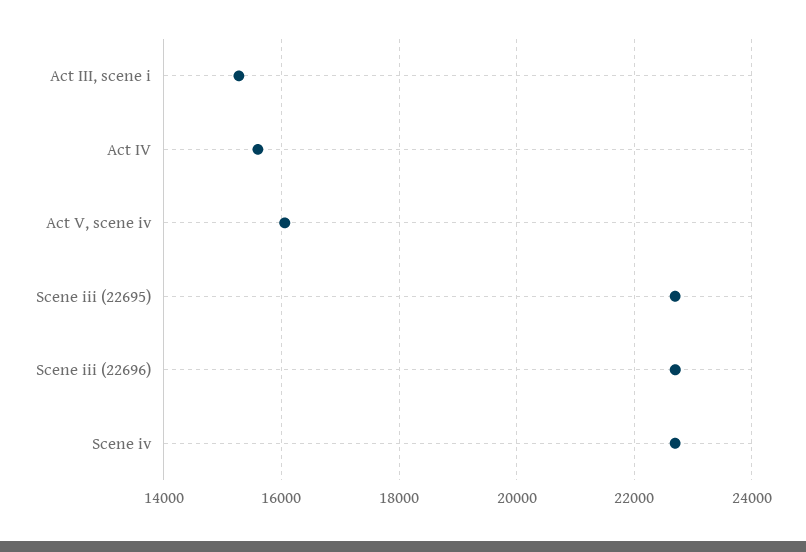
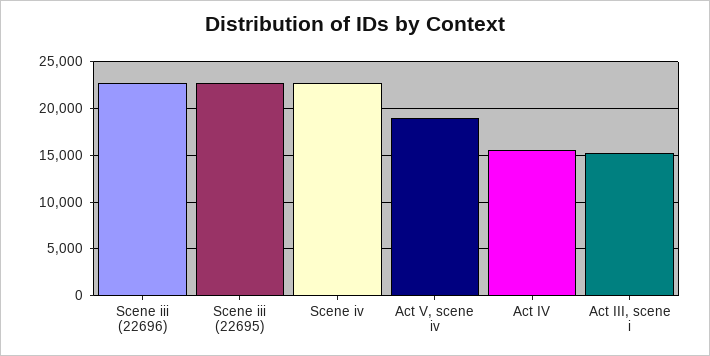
Act V, scene iv: 16000 -> 19000

